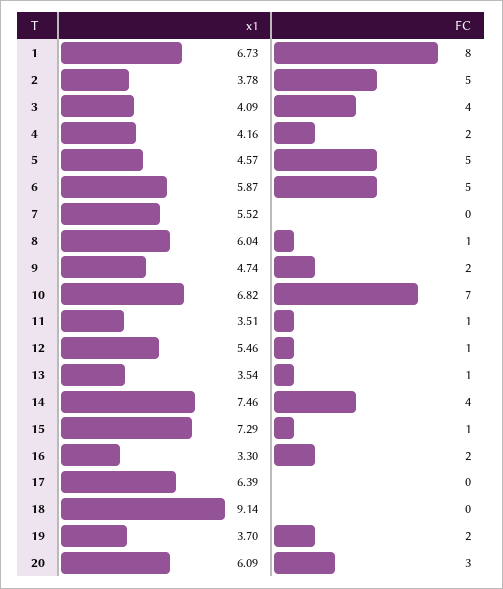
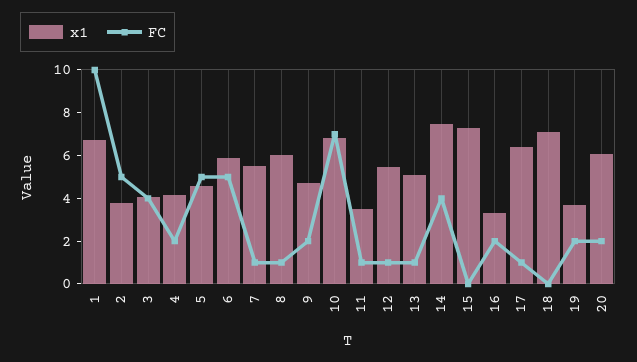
FC, 1: 8 -> 10
FC, 7: 0 -> 1
x1, 13: 3.54 -> 5
FC, 15: 1 -> 0
FC, 17: 0 -> 1
x1, 18: 9.14 -> 7
FC, 20: 3 -> 2

